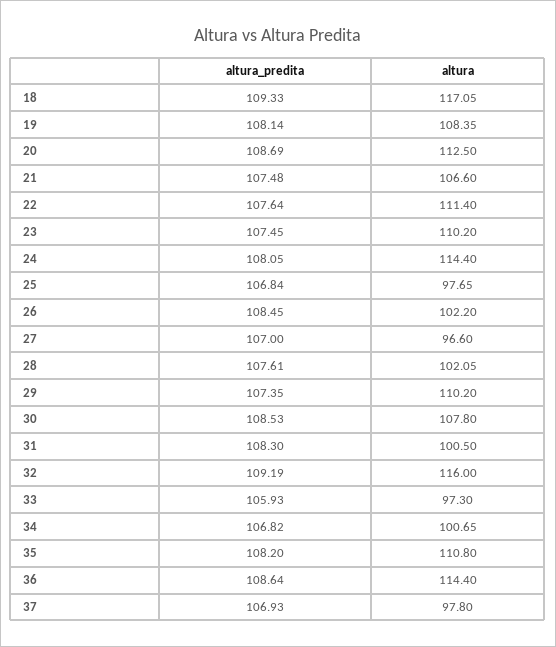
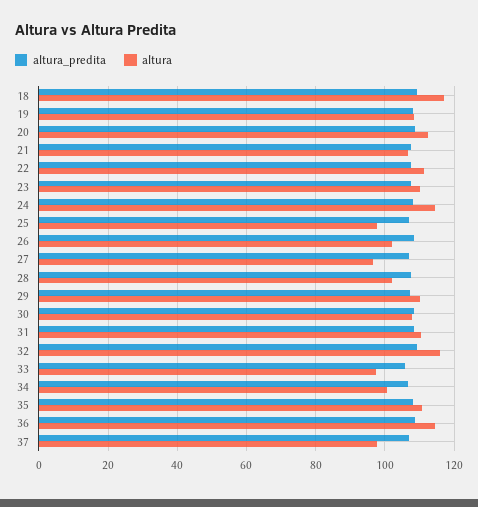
altura, 31: 100.5 -> 110

